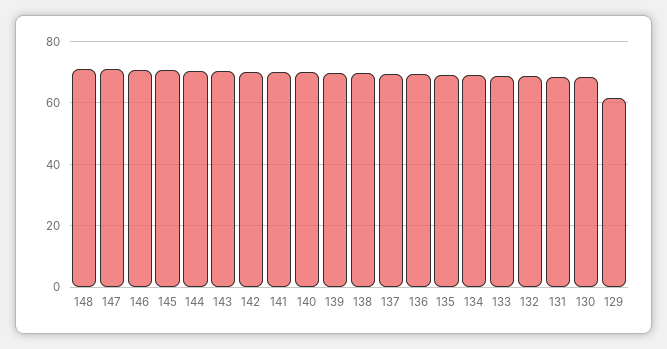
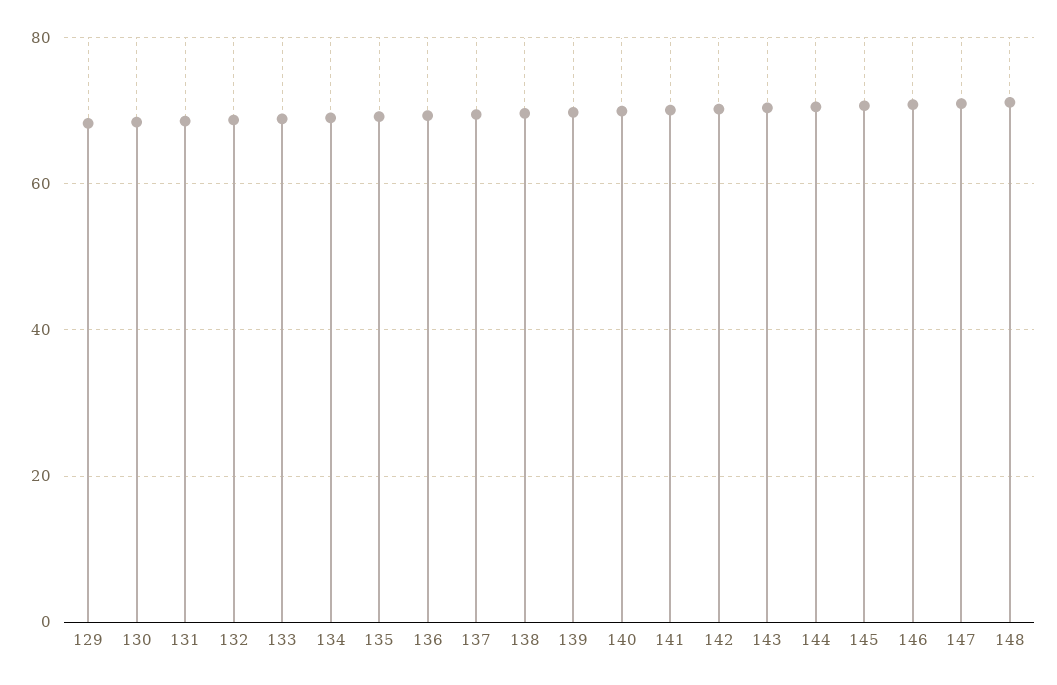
129: 62 -> 68

